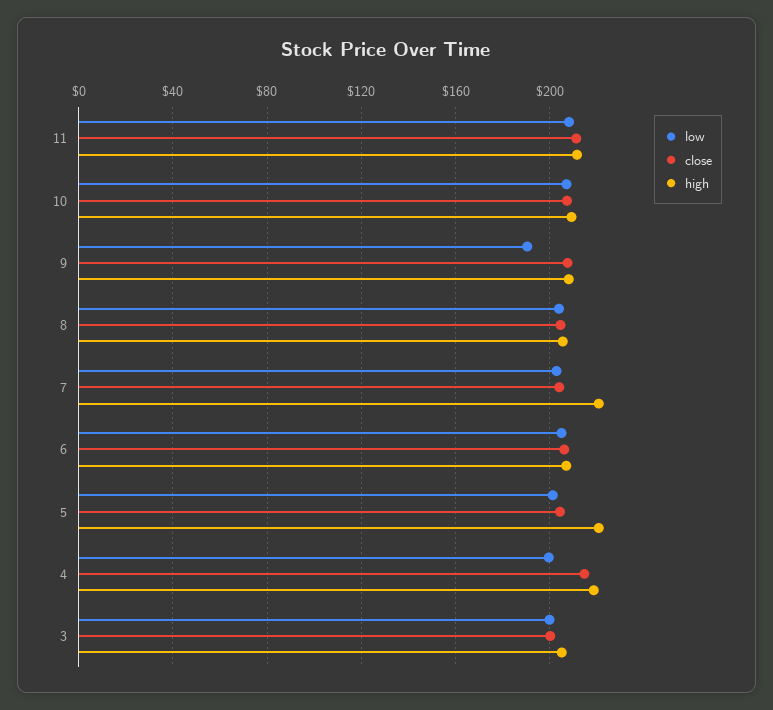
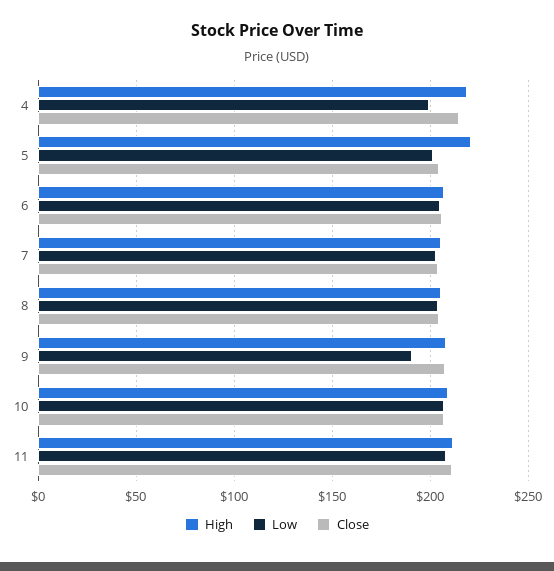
high, 7: 220 -> 205
low, 3: 200 -> none
close, 3: 200 -> none
high, 3: 205 -> none

